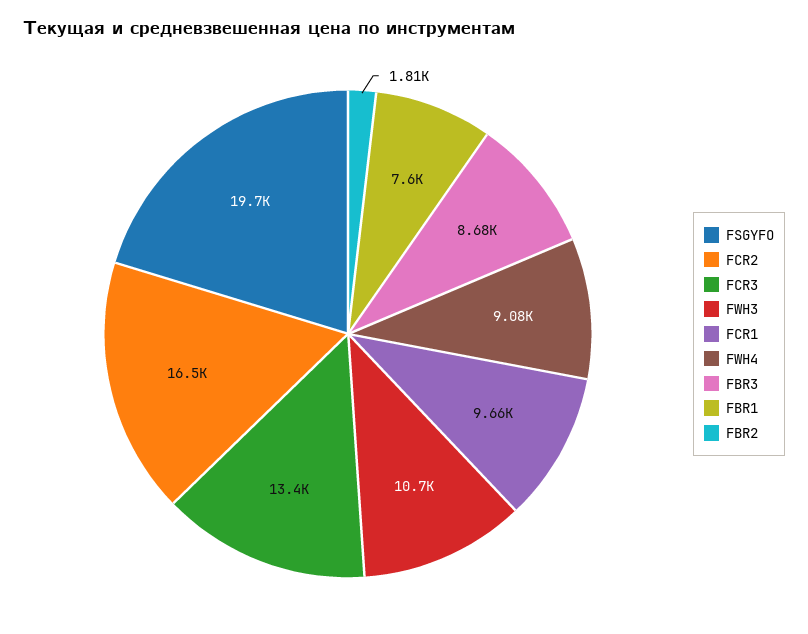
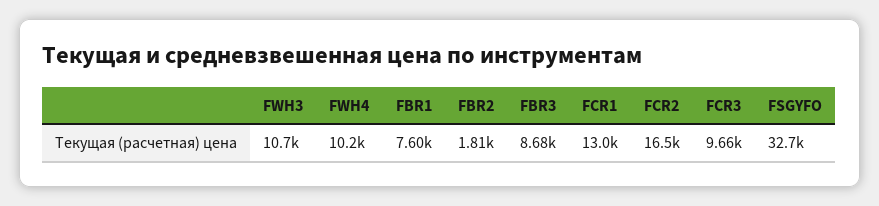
FSGYFO: 19700 -> 32700
FCR3: 13400 -> 9660
FCR1: 9660 -> 13000
FWH4: 9080 -> 10200

